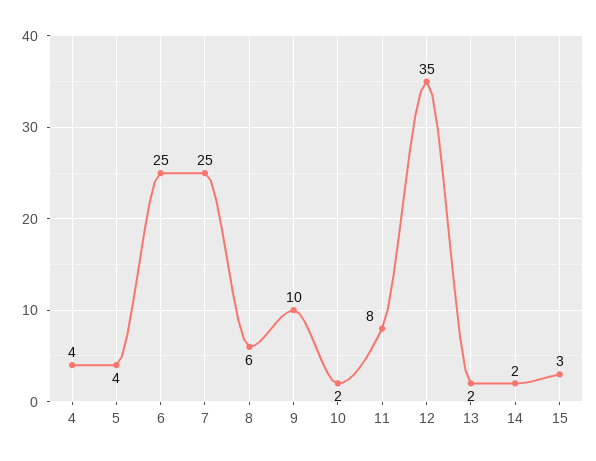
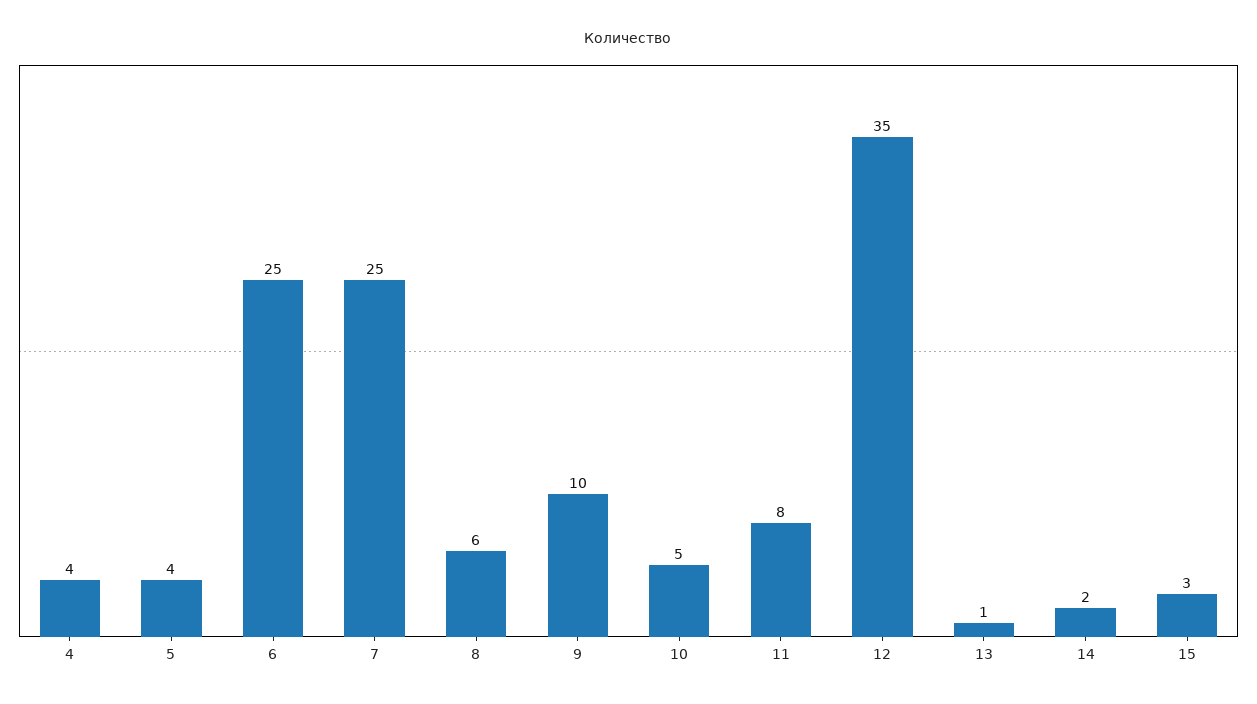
10: 2 -> 5
13: 2 -> 1

